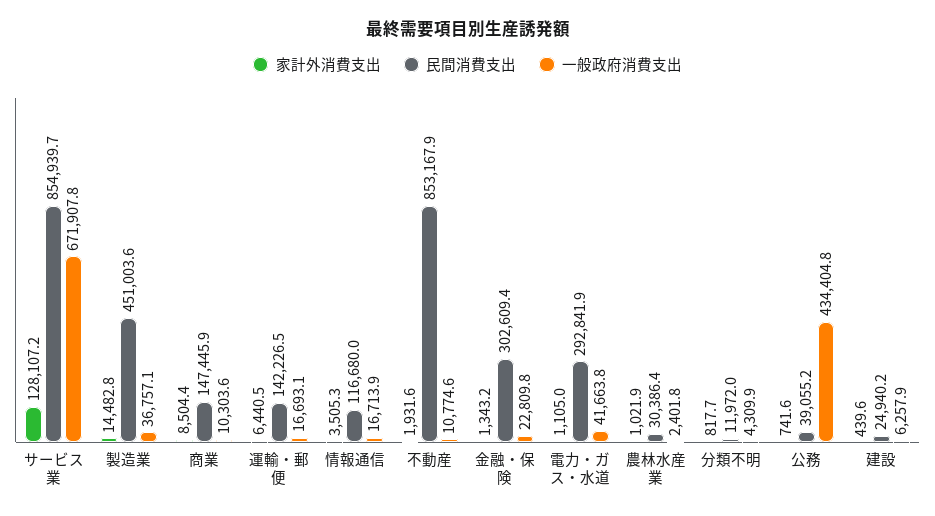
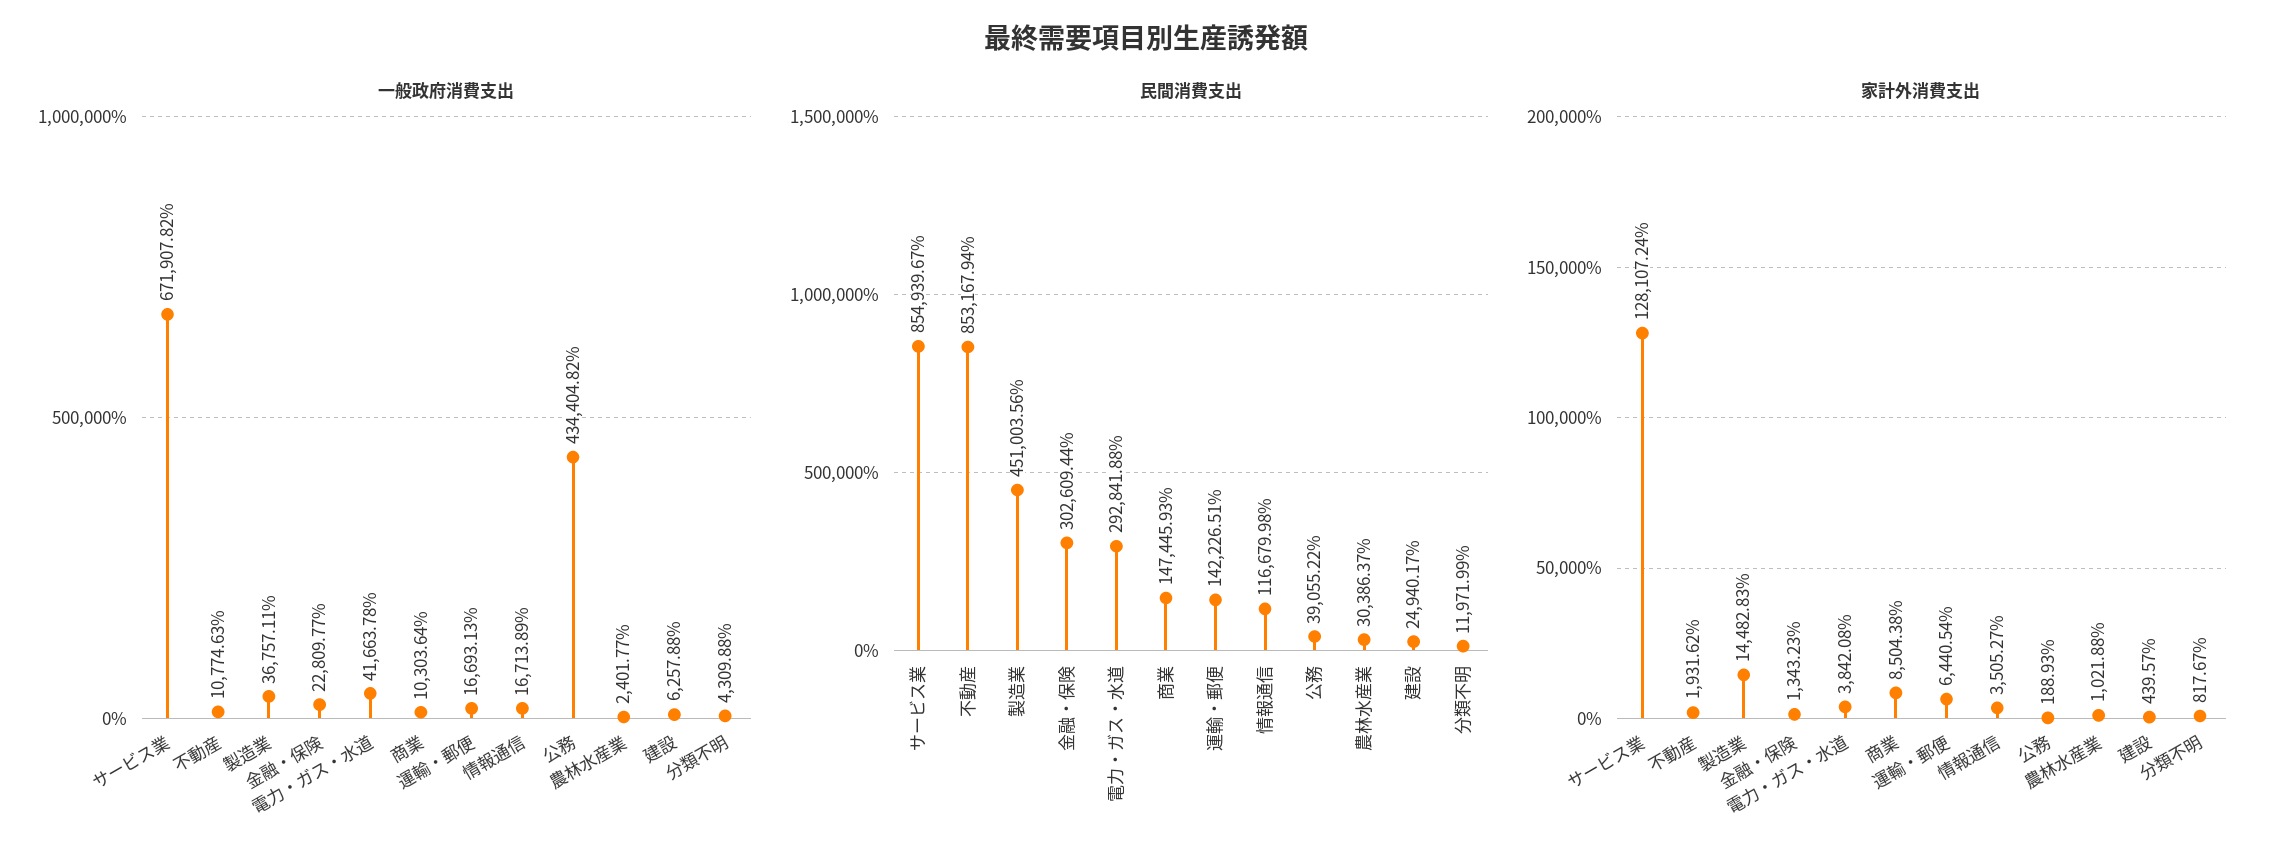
家計外消費支出, 電力・ガス・水道: 1105 -> 3842.08
家計外消費支出, 公務: 741.6 -> 188.93

